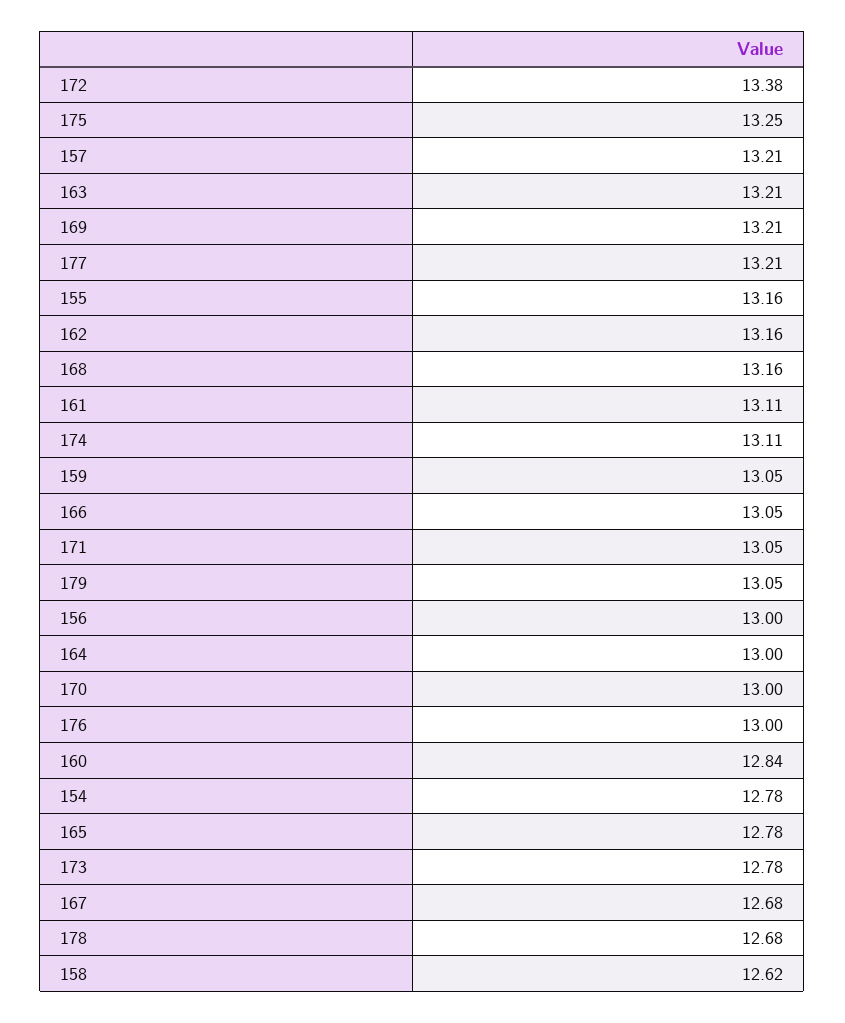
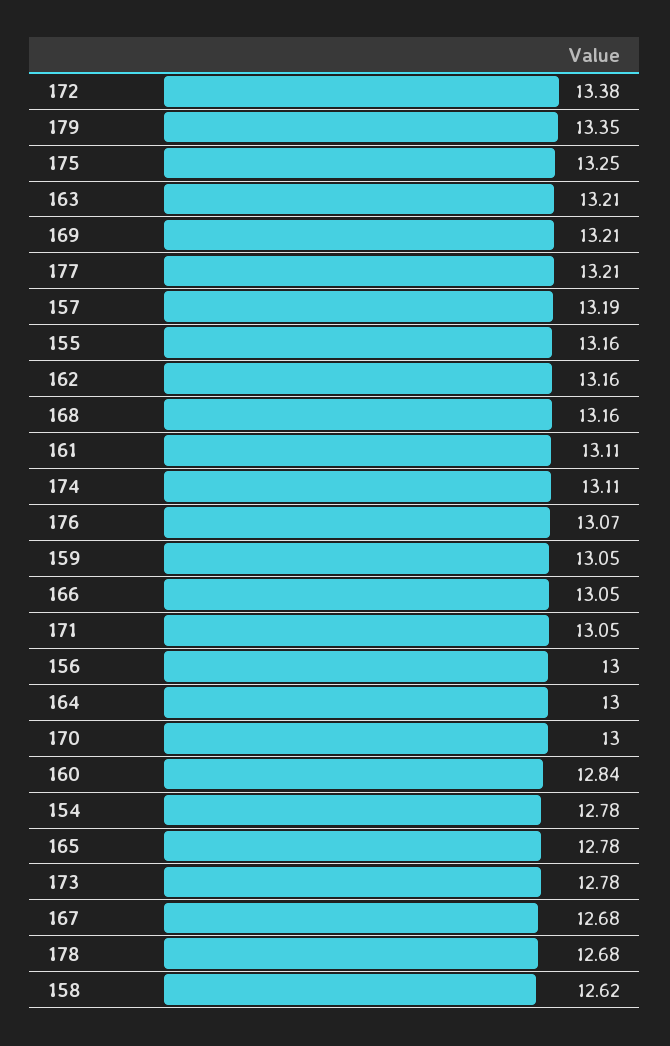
157: 13.21 -> 13.19
179: 13.05 -> 13.35
176: 13 -> 13.07

